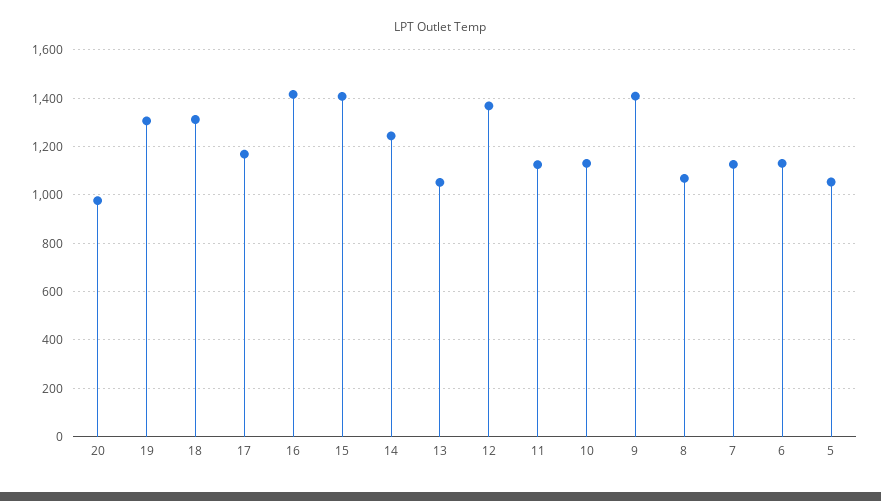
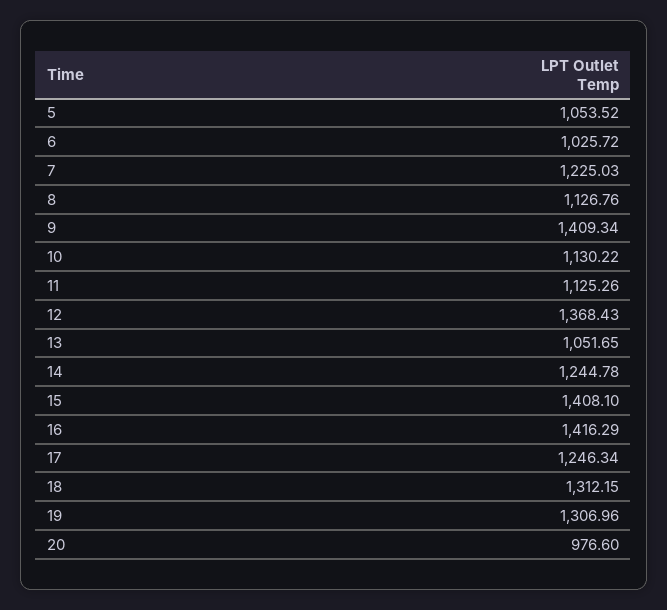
17: 1175 -> 1246.34
8: 1075 -> 1126.76
7: 1125 -> 1225.03
6: 1125 -> 1025.72

